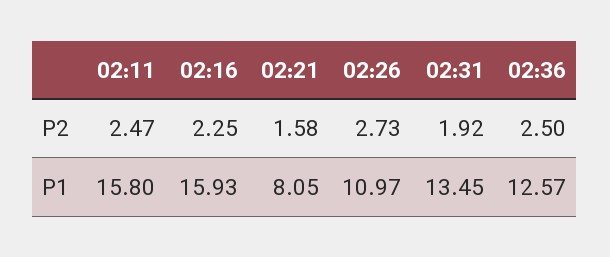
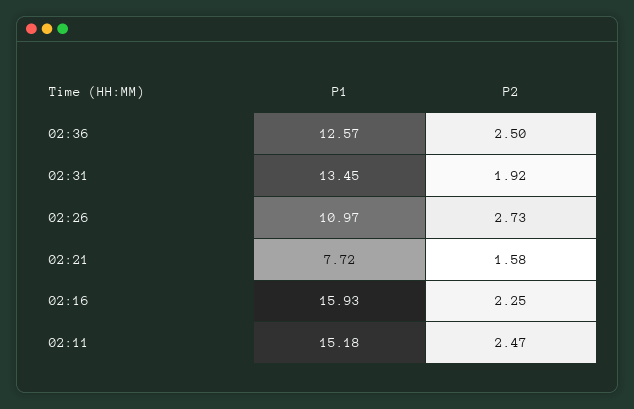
02:11, P1: 15.8 -> 15.18
02:21, P1: 8.05 -> 7.72

